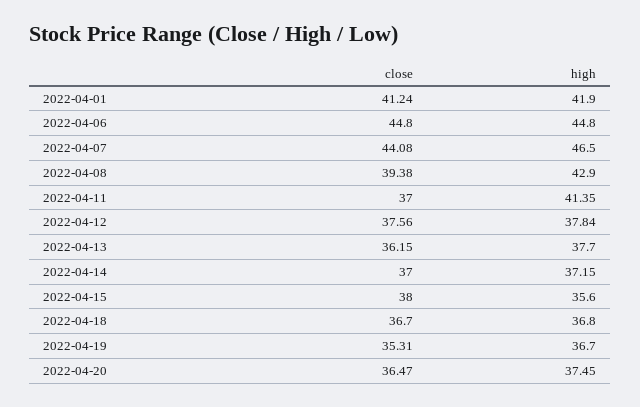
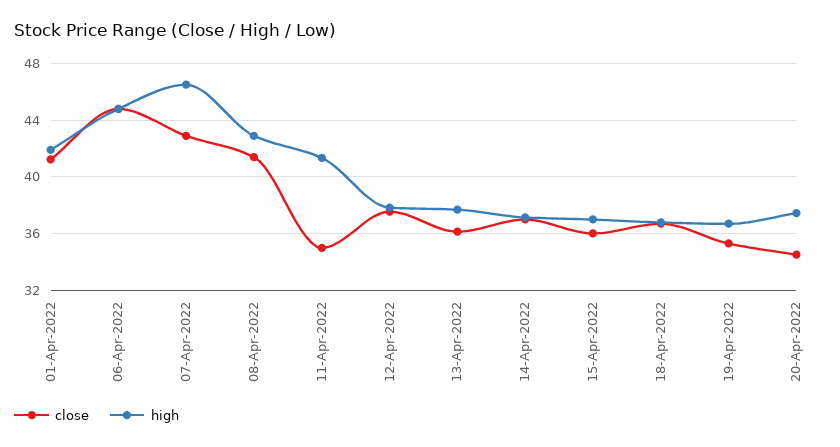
close, 2022-04-07: 44.08 -> 43
close, 2022-04-08: 39.38 -> 41.5
close, 2022-04-11: 37 -> 35
close, 2022-04-15: 38 -> 36
high, 2022-04-15: 35.6 -> 37
close, 2022-04-20: 36.47 -> 34.5

